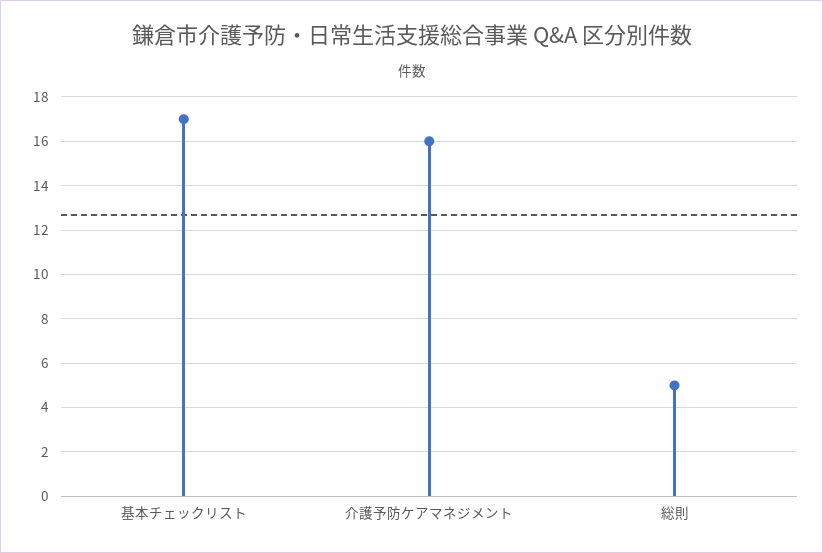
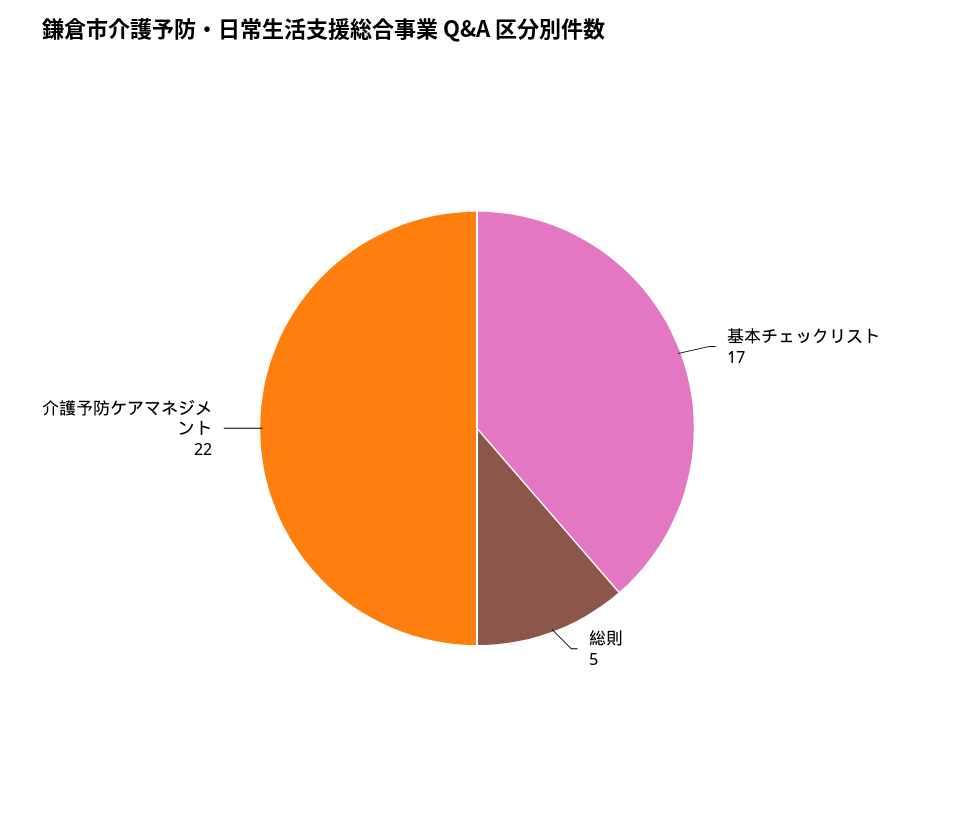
介護予防ケアマネジメント: 16 -> 22

